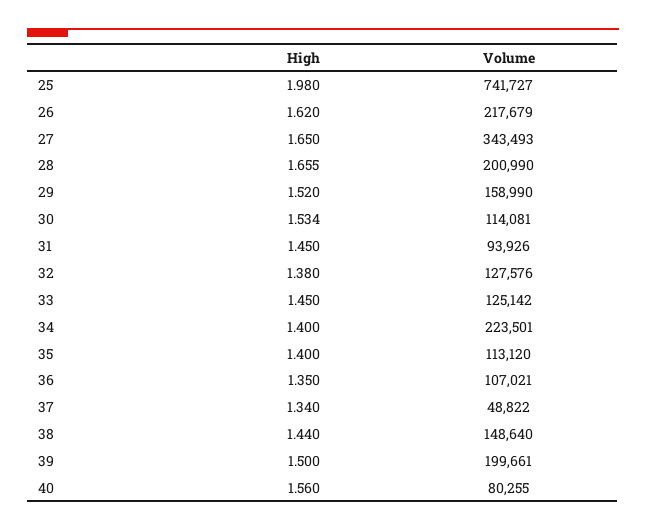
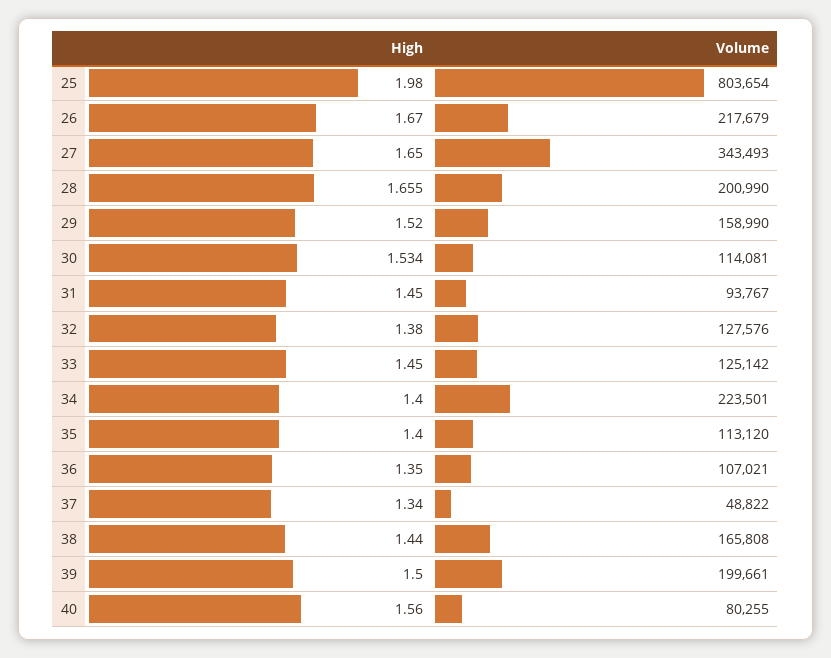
Volume, 25: 741727 -> 803654
High, 26: 1.62 -> 1.67
Volume, 31: 93926 -> 93767
Volume, 38: 148640 -> 165808

